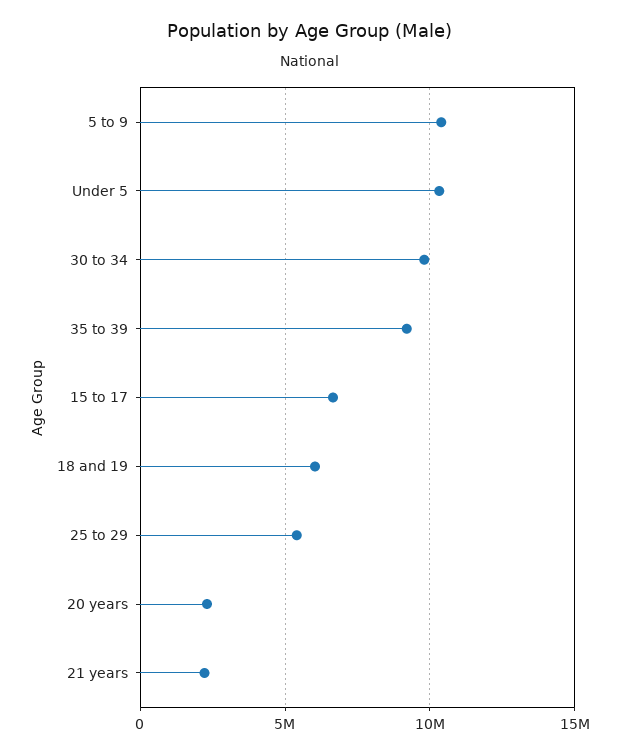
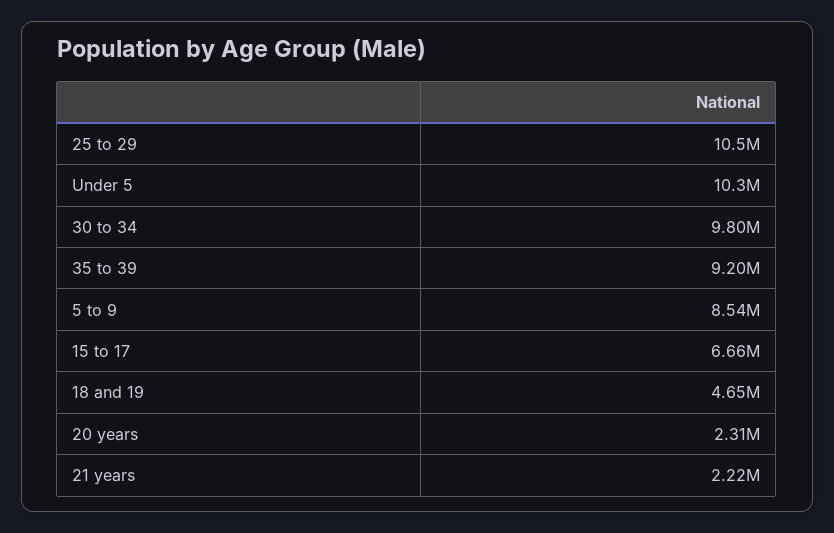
5 to 9: 10500000 -> 8540000
18 and 19: 6000000 -> 4650000
25 to 29: 5500000 -> 10500000

